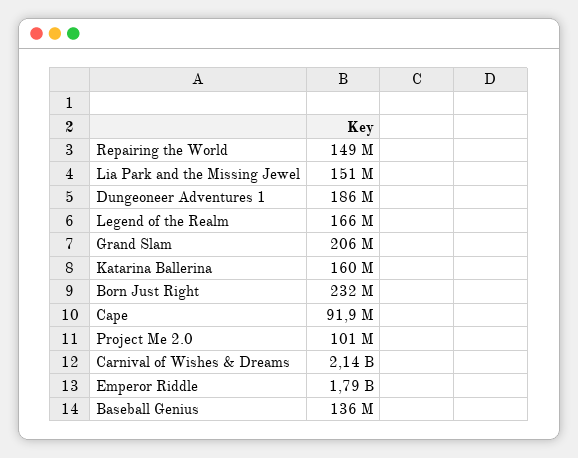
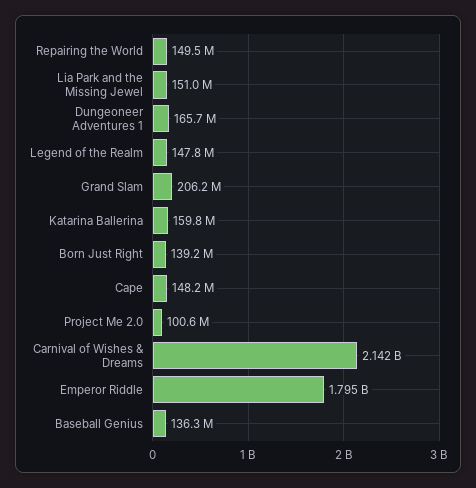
Dungeoneer Adventures 1: 186000000 -> 165700000
Legend of the Realm: 166000000 -> 147800000
Born Just Right: 232000000 -> 139200000
Cape: 91900000 -> 148200000

